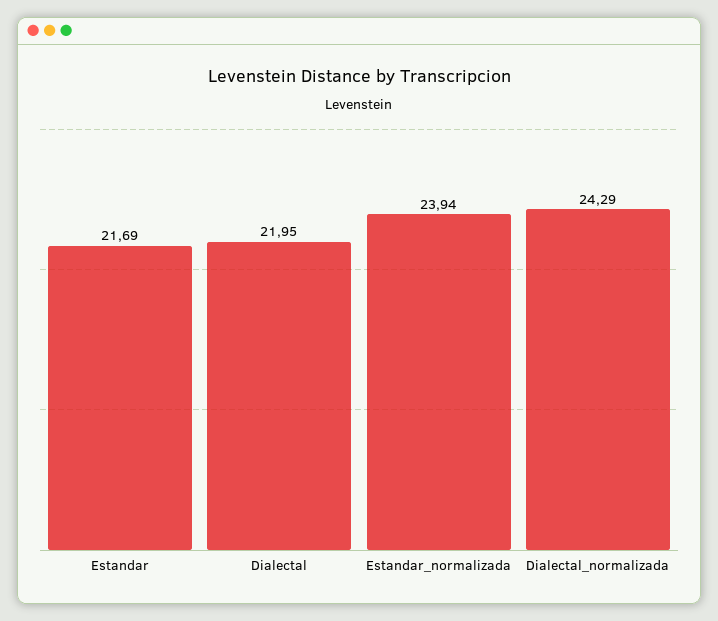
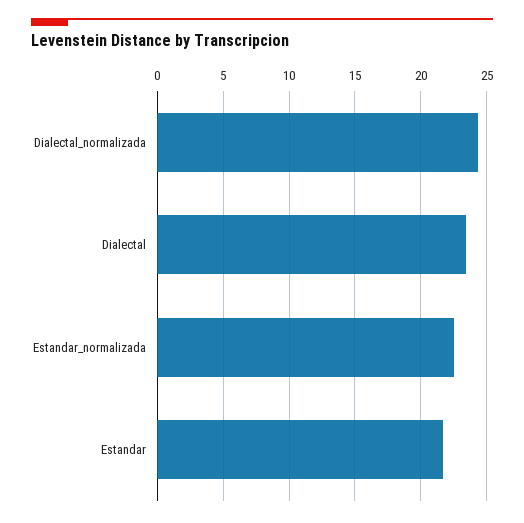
Dialectal: 21.95 -> 23.5
Estandar_normalizada: 23.94 -> 22.5

